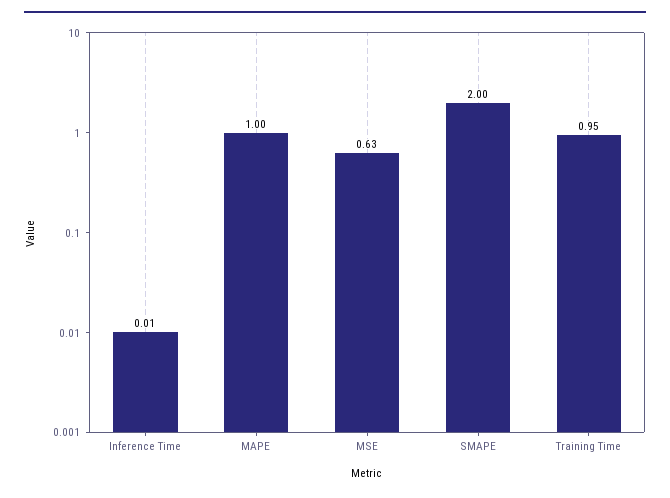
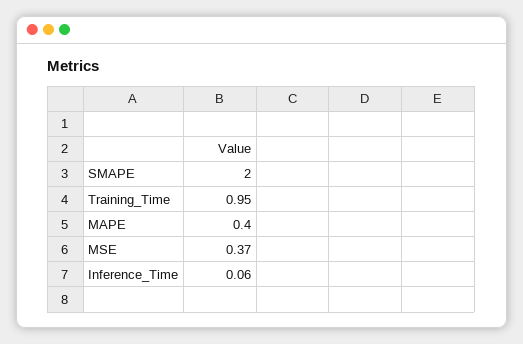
Inference Time: 0.01 -> 0.06
MAPE: 1 -> 0.4
MSE: 0.63 -> 0.37

